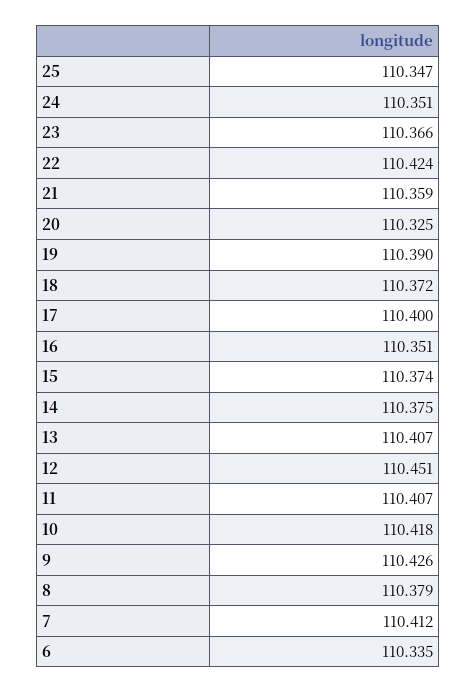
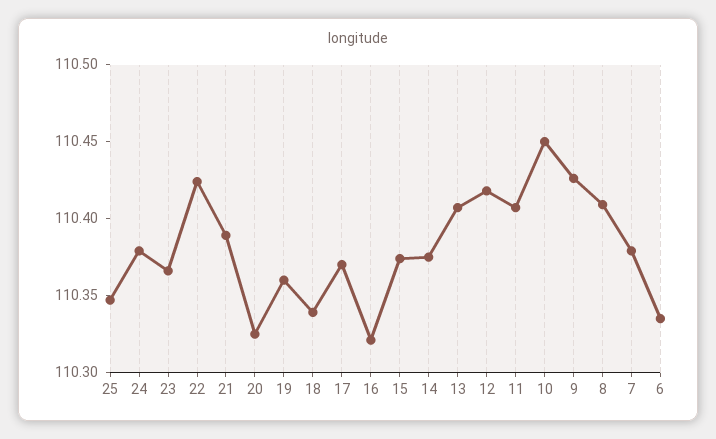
24: 110.351 -> 110.38
21: 110.359 -> 110.39
19: 110.39 -> 110.36
18: 110.372 -> 110.34
17: 110.4 -> 110.37
16: 110.351 -> 110.32
12: 110.451 -> 110.42
10: 110.418 -> 110.45
8: 110.379 -> 110.41
7: 110.412 -> 110.38

